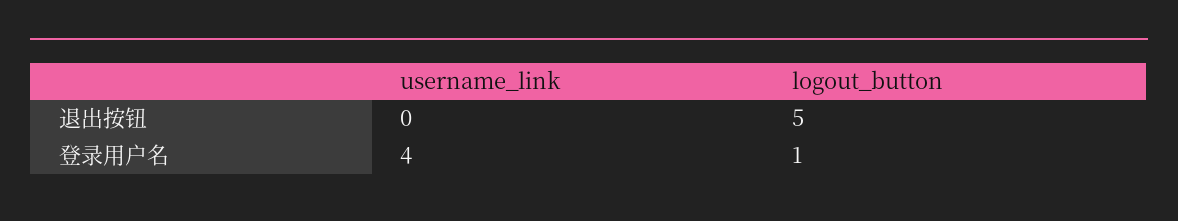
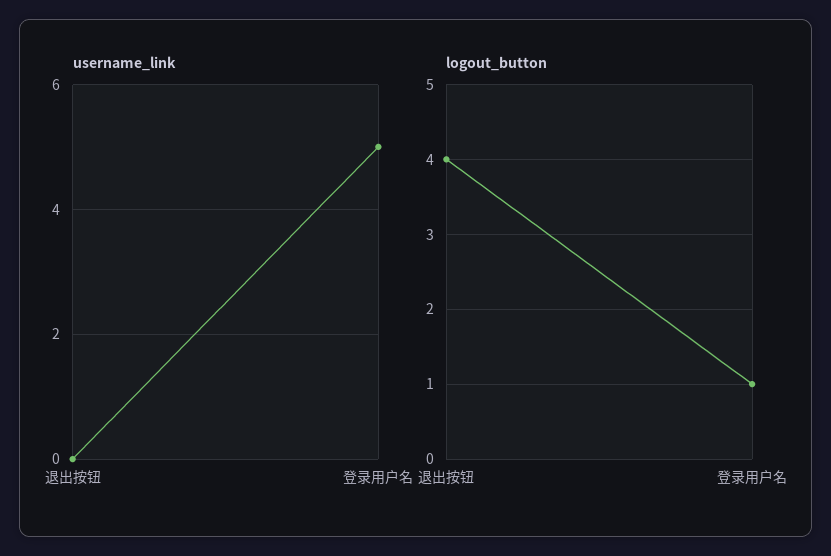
logout_button, 退出按钮: 5 -> 4
username_link, 登录用户名: 4 -> 5

